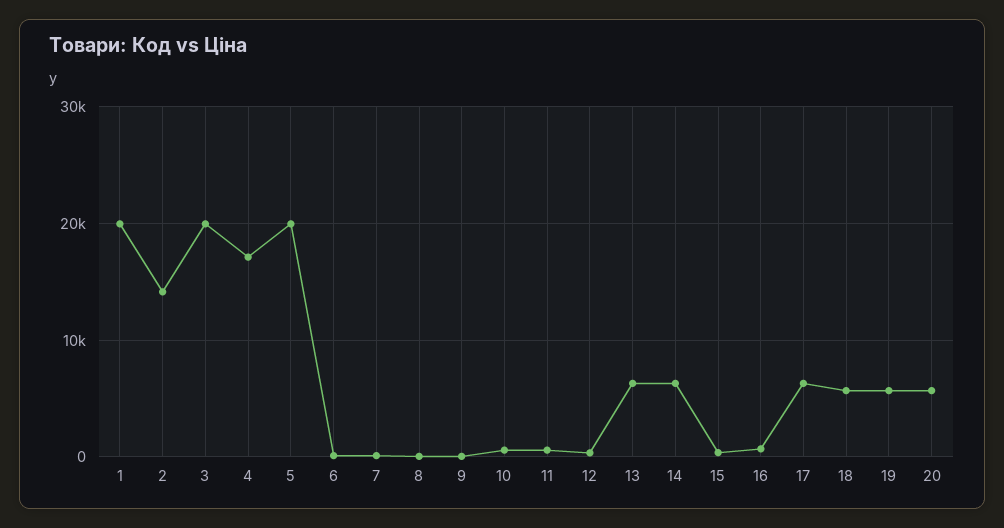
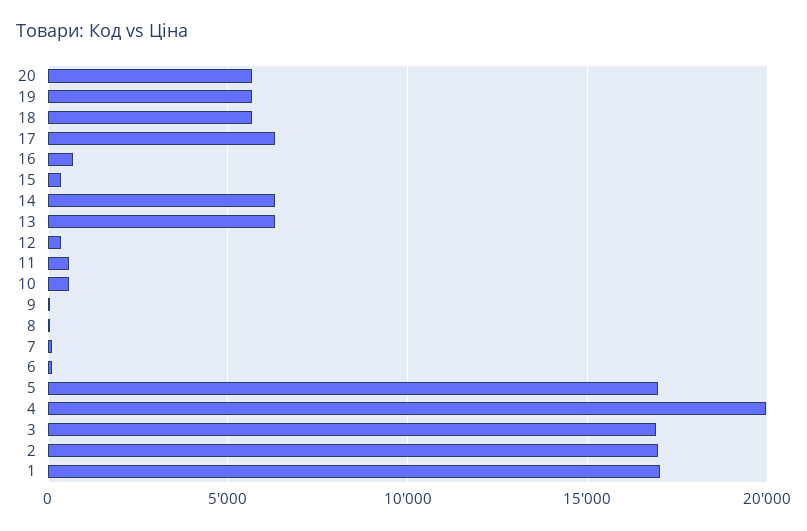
1: 20000 -> 17000
2: 14000 -> 17000
3: 20000 -> 17000
4: 17000 -> 20000
5: 20000 -> 17000

